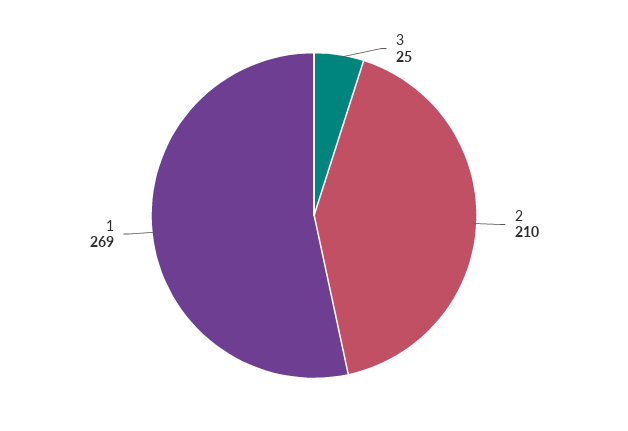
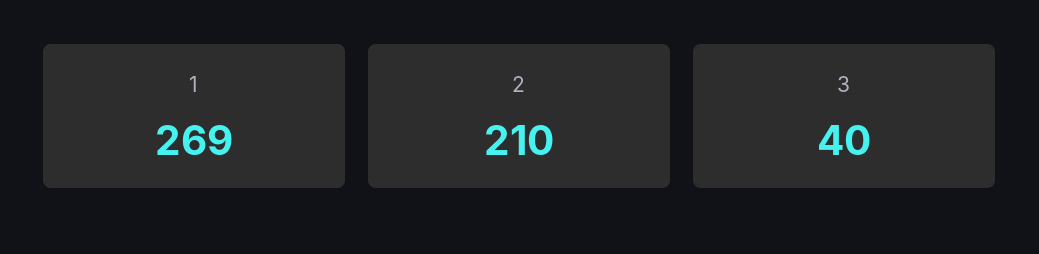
3: 25 -> 40

